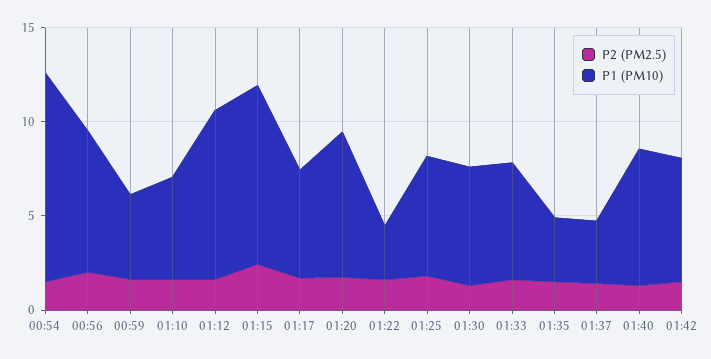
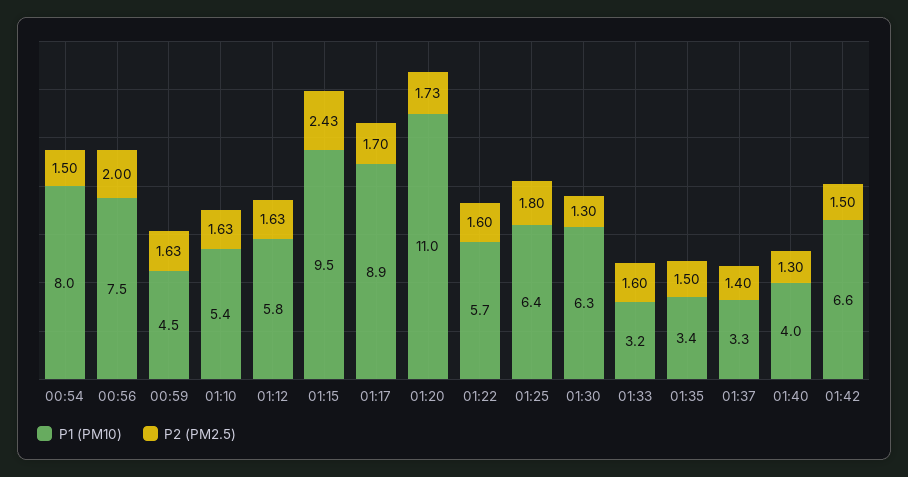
P1 (PM10), 00:54: 11 -> 8
P1 (PM10), 01:12: 9 -> 5.8
P1 (PM10), 01:17: 6 -> 8.9
P1 (PM10), 01:20: 8 -> 11
P1 (PM10), 01:22: 3 -> 5.7
P1 (PM10), 01:33: 6 -> 3.2
P1 (PM10), 01:40: 7 -> 4

